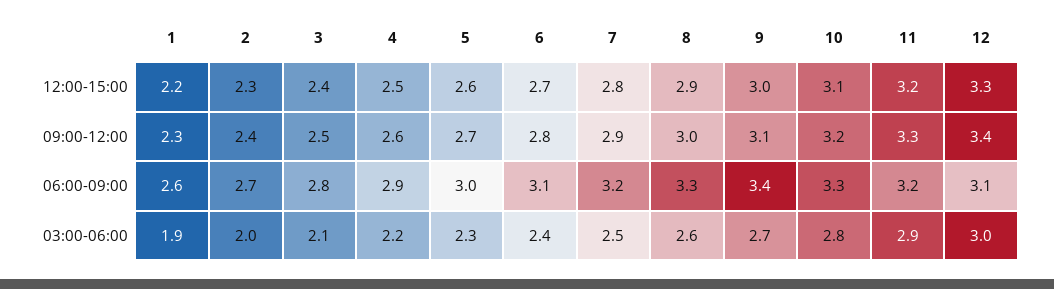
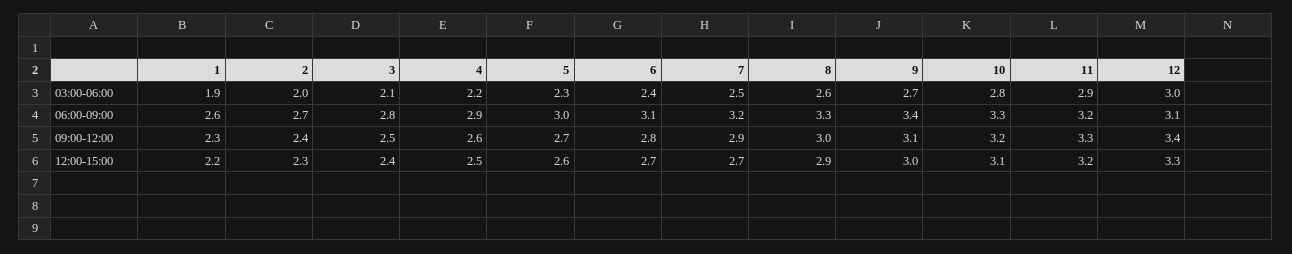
7, 12:00-15:00: 2.8 -> 2.7

